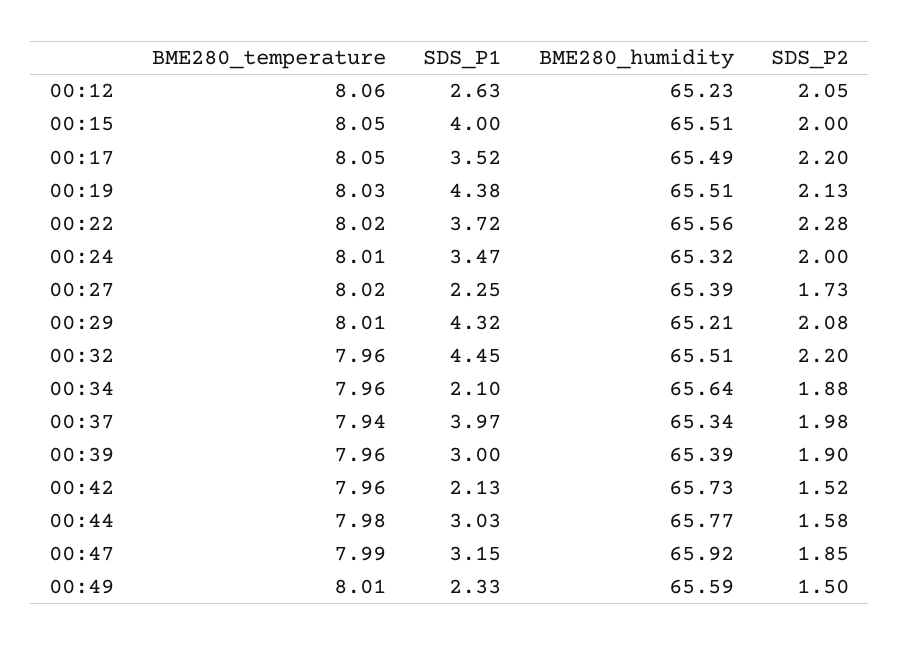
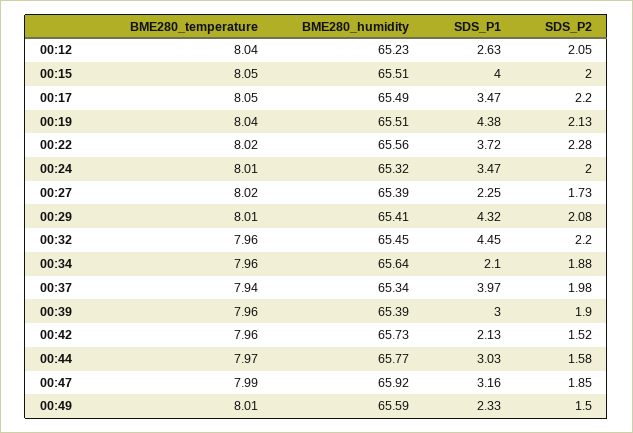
BME280_temperature, 00:12: 8.06 -> 8.04
SDS_P1, 00:17: 3.52 -> 3.47
BME280_temperature, 00:19: 8.03 -> 8.04
BME280_humidity, 00:29: 65.21 -> 65.41
BME280_humidity, 00:32: 65.51 -> 65.45
BME280_temperature, 00:44: 7.98 -> 7.97
SDS_P1, 00:47: 3.15 -> 3.16

